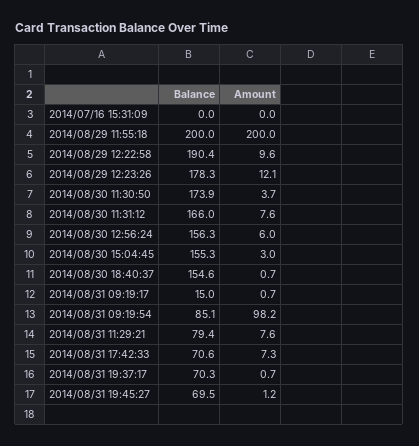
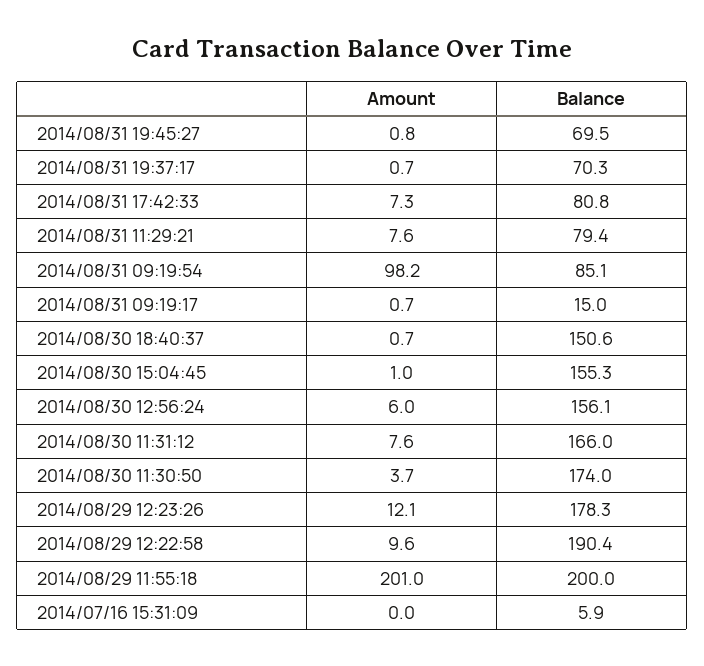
Balance, 2014/07/16 15:31:09: 0 -> 5.9
Amount, 2014/08/29 11:55:18: 200 -> 201
Balance, 2014/08/30 11:30:50: 173.9 -> 174
Balance, 2014/08/30 12:56:24: 156.3 -> 156.1
Amount, 2014/08/30 15:04:45: 3 -> 1
Balance, 2014/08/30 18:40:37: 154.6 -> 150.6
Balance, 2014/08/31 17:42:33: 70.6 -> 80.8
Amount, 2014/08/31 19:45:27: 1.2 -> 0.8

